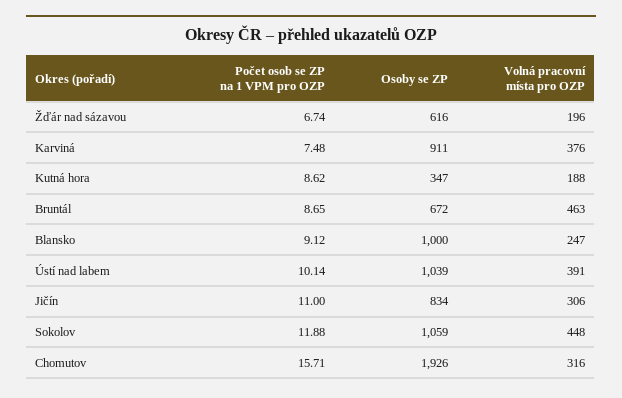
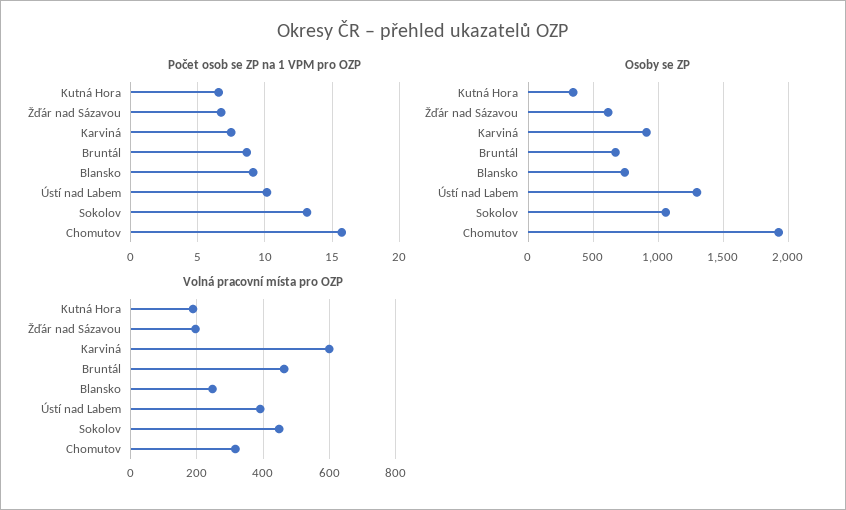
Volná pracovní místa pro OZP, Karviná: 376 -> 600
Počet osob se ZP na 1 VPM pro OZP, Kutná hora: 8.62 -> 6.5
Osoby se ZP, Blansko: 1000 -> 750
Osoby se ZP, Ústí nad labem: 1039 -> 1300
Počet osob se ZP na 1 VPM pro OZP, Jičín: 11 -> none
Osoby se ZP, Jičín: 834 -> none
Volná pracovní místa pro OZP, Jičín: 306 -> none
Počet osob se ZP na 1 VPM pro OZP, Sokolov: 11.88 -> 13

